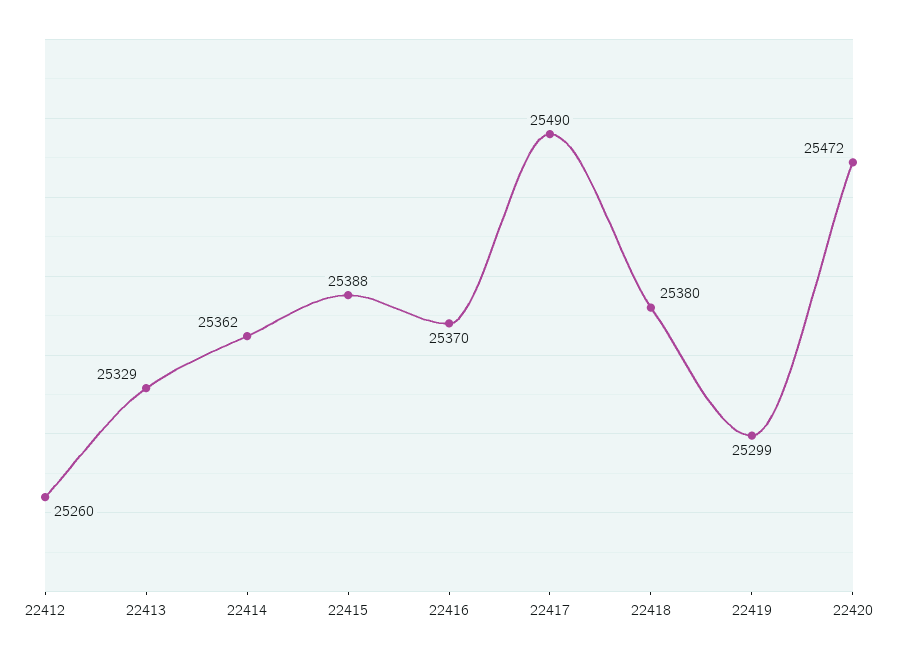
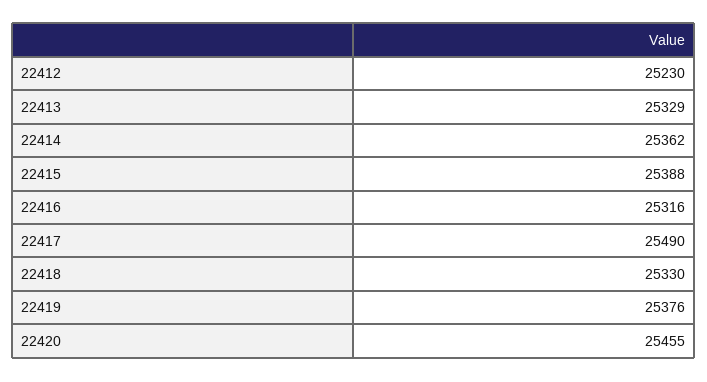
22412: 25260 -> 25230
22416: 25370 -> 25316
22418: 25380 -> 25330
22419: 25299 -> 25376
22420: 25472 -> 25455

